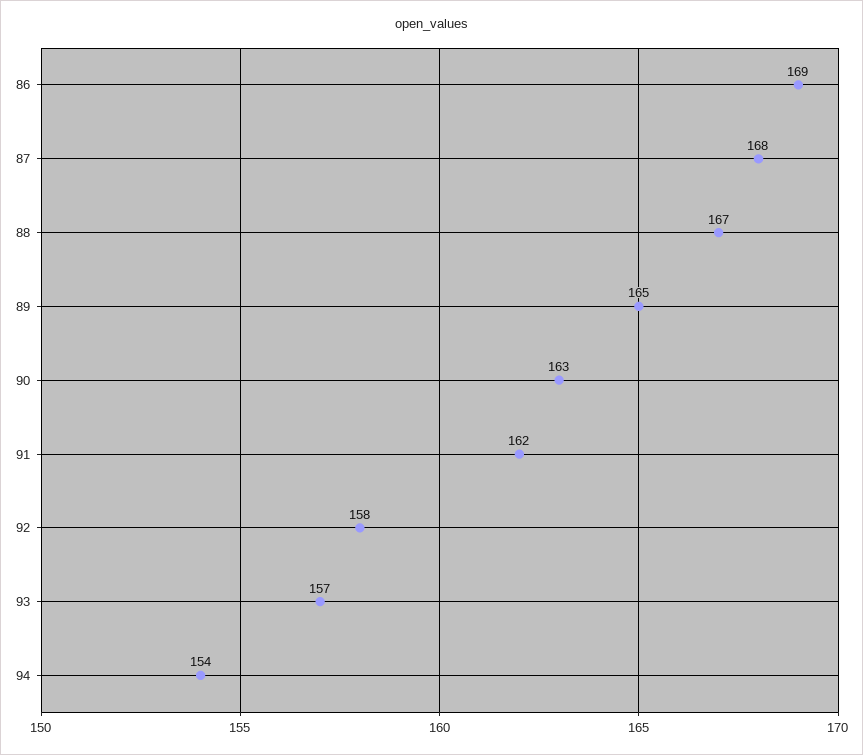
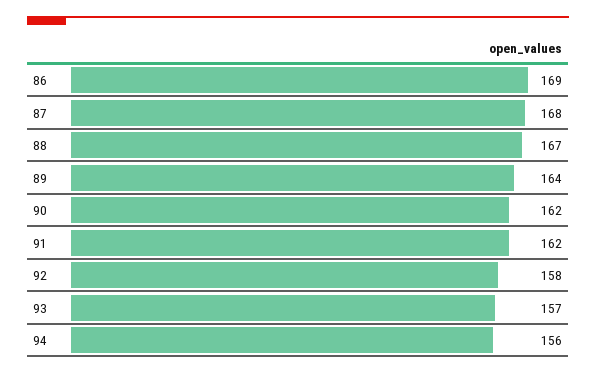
89: 165 -> 164
90: 163 -> 162
94: 154 -> 156

